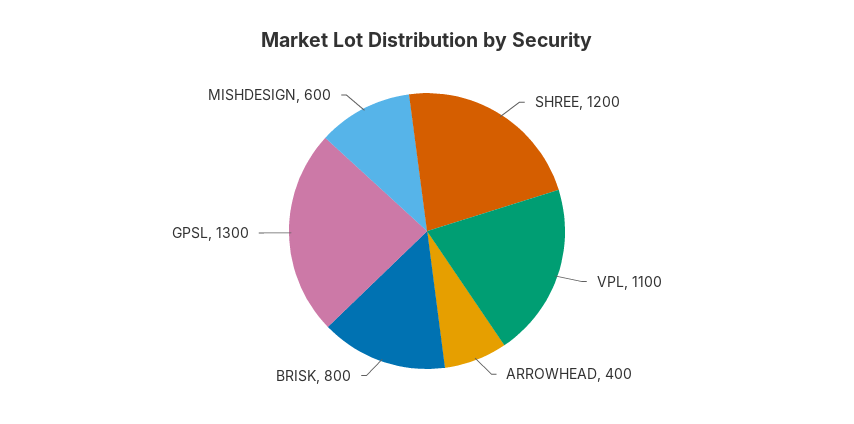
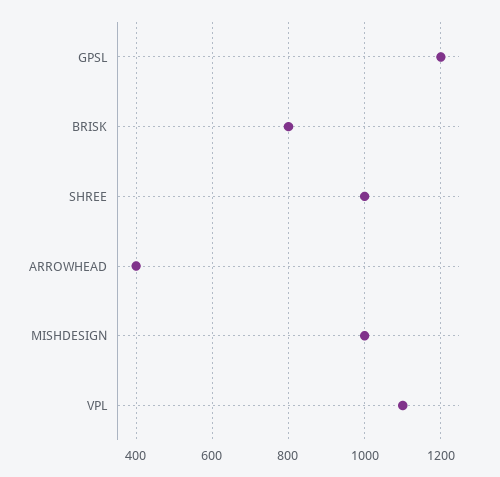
SHREE: 1200 -> 1000
GPSL: 1300 -> 1200
MISHDESIGN: 600 -> 1000

